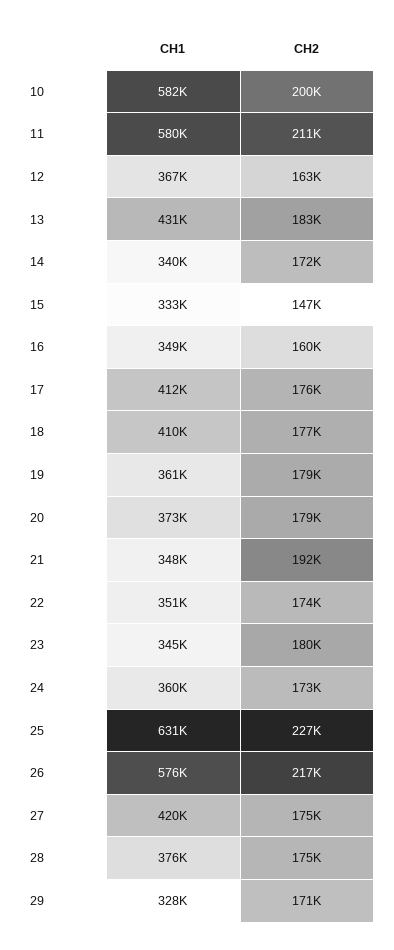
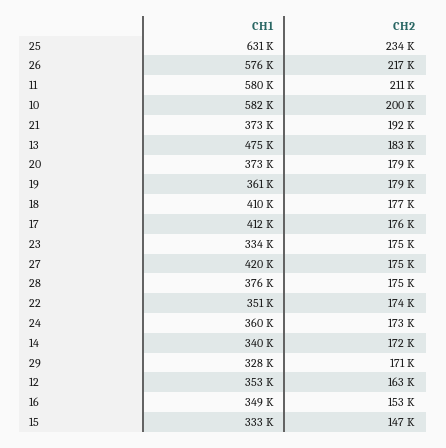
CH1, 12: 367000 -> 353000
CH1, 13: 431000 -> 475000
CH2, 16: 160000 -> 153000
CH1, 21: 348000 -> 373000
CH1, 23: 345000 -> 334000
CH2, 23: 180000 -> 175000
CH2, 25: 227000 -> 234000

